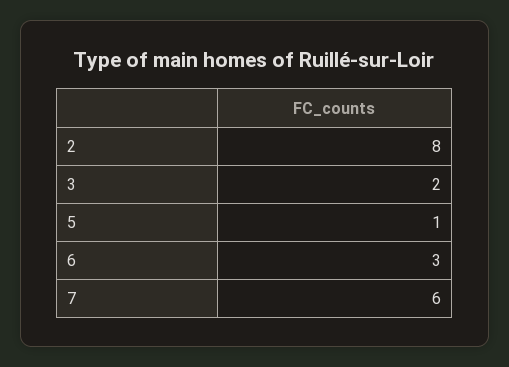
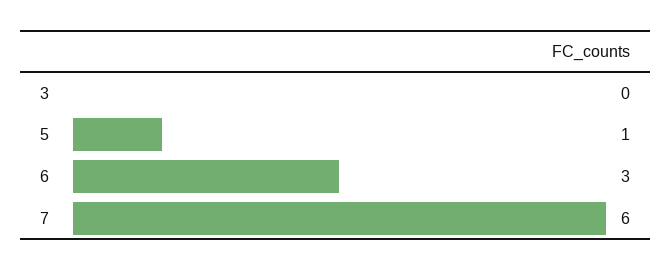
2: 8 -> none
3: 2 -> 0

